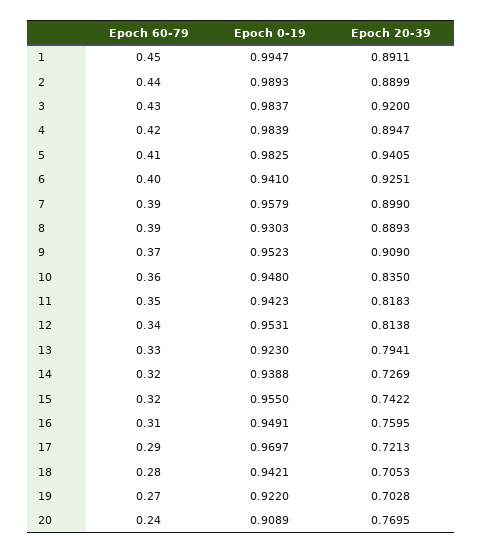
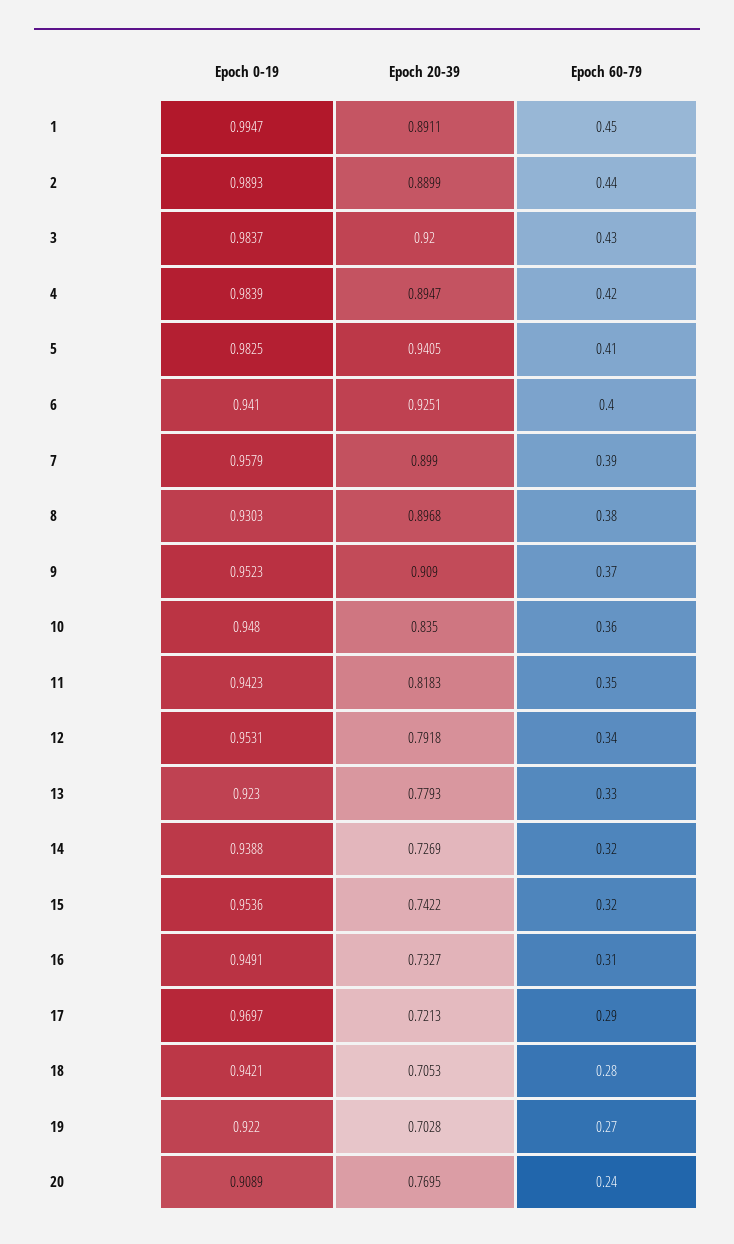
Epoch 60-79, 8: 0.39 -> 0.38
Epoch 20-39, 8: 0.8893 -> 0.8968
Epoch 20-39, 12: 0.8138 -> 0.7918
Epoch 20-39, 13: 0.7941 -> 0.7793
Epoch 0-19, 15: 0.955 -> 0.9536
Epoch 20-39, 16: 0.7595 -> 0.7327

